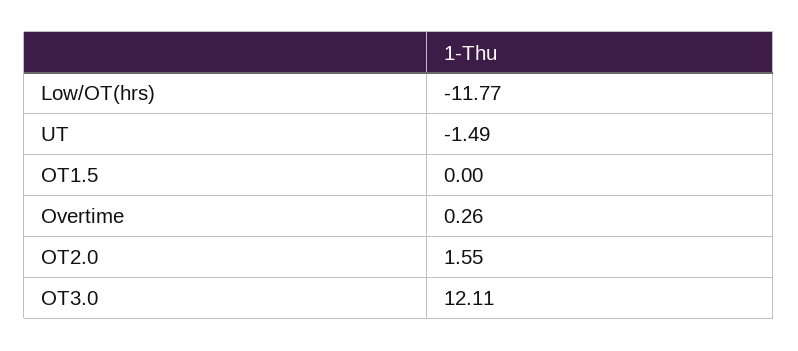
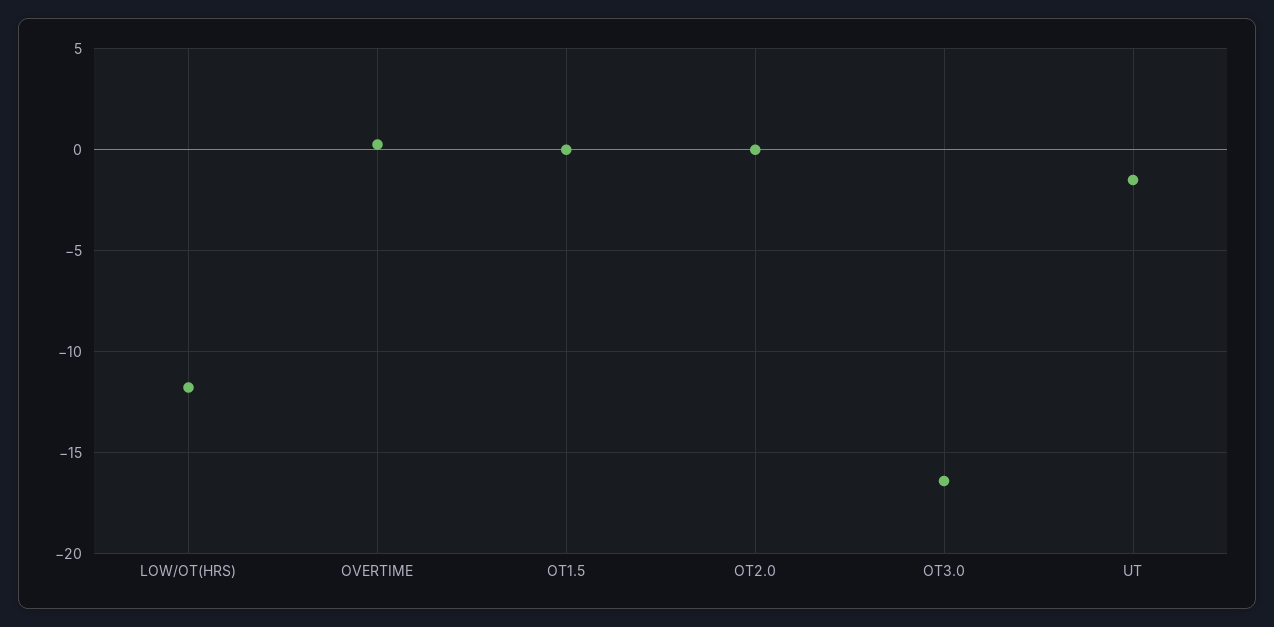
OT2.0: 1.55 -> 0
OT3.0: 12.11 -> -16.5

